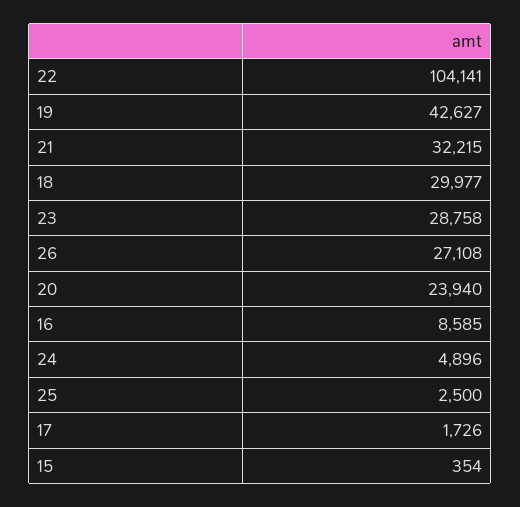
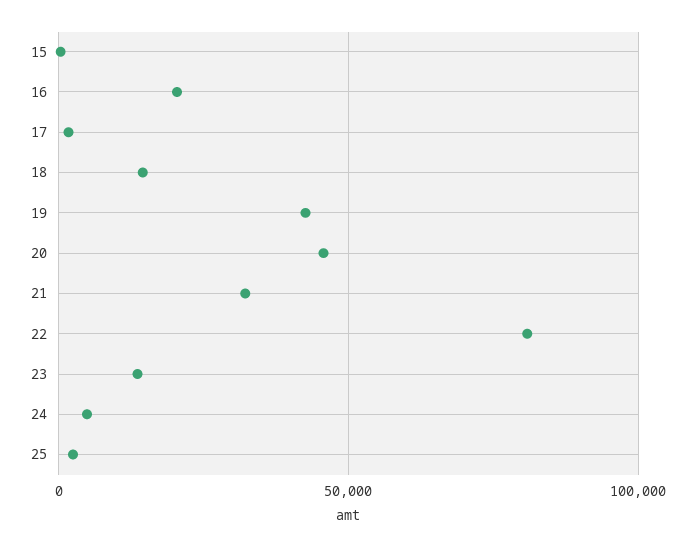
22: 104141 -> 80000
18: 29977 -> 15000
23: 28758 -> 15000
26: 27108 -> none
20: 23940 -> 45000
16: 8585 -> 20000

